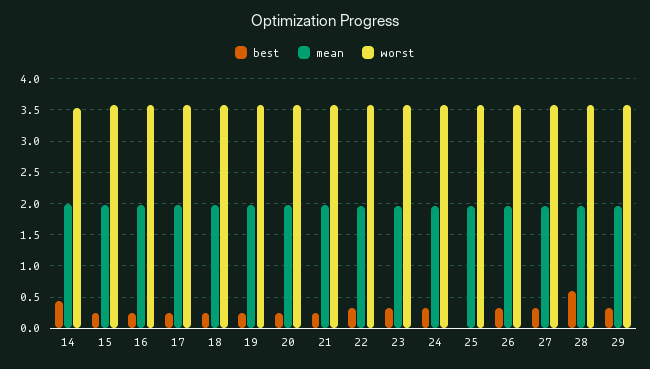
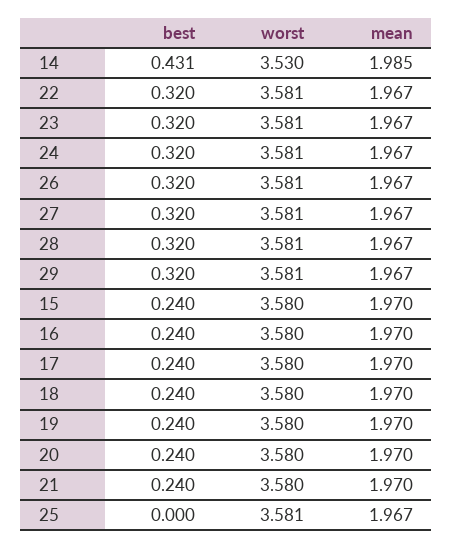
best, 28: 0.6 -> 0.32

